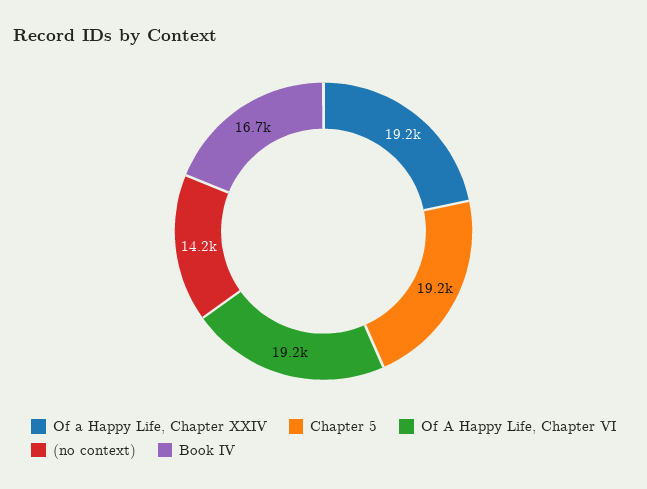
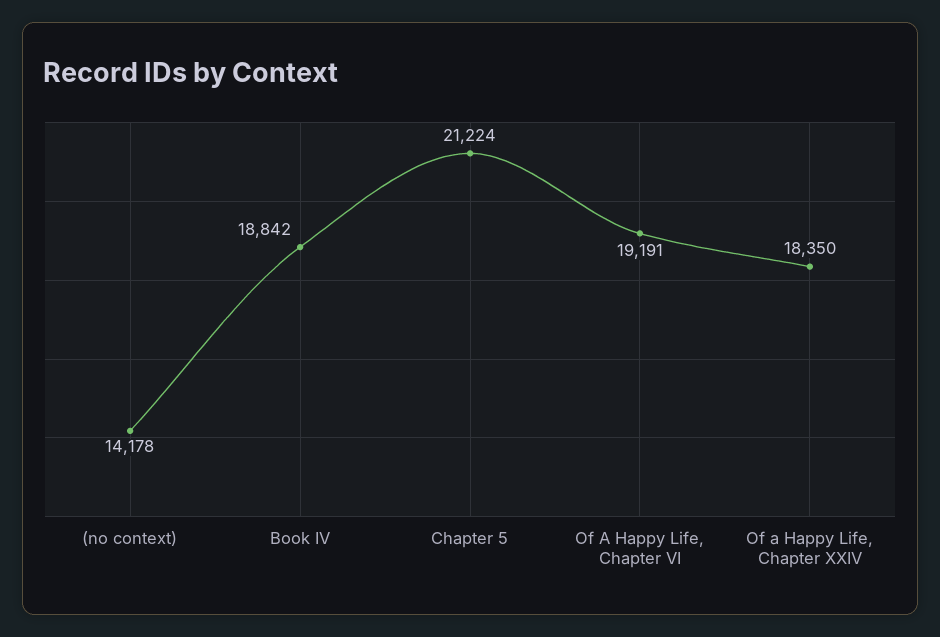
Of a Happy Life, Chapter XXIV: 19200 -> 18350
Chapter 5: 19200 -> 21224
Book IV: 16700 -> 18842

